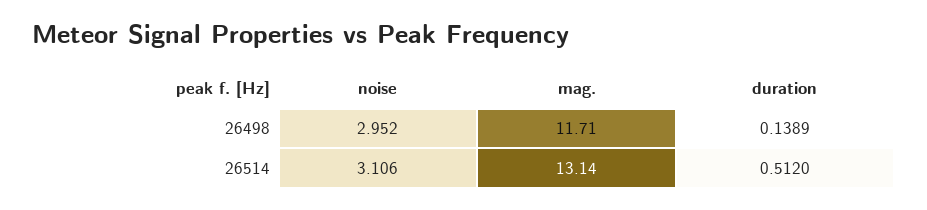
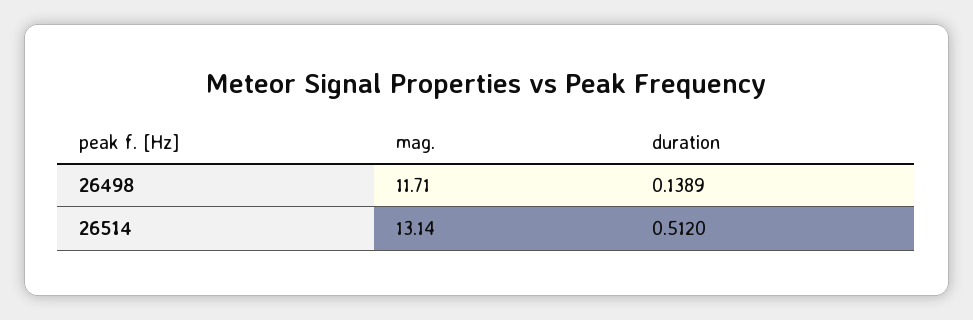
noise, 26498: 2.952 -> none
noise, 26514: 3.106 -> none

